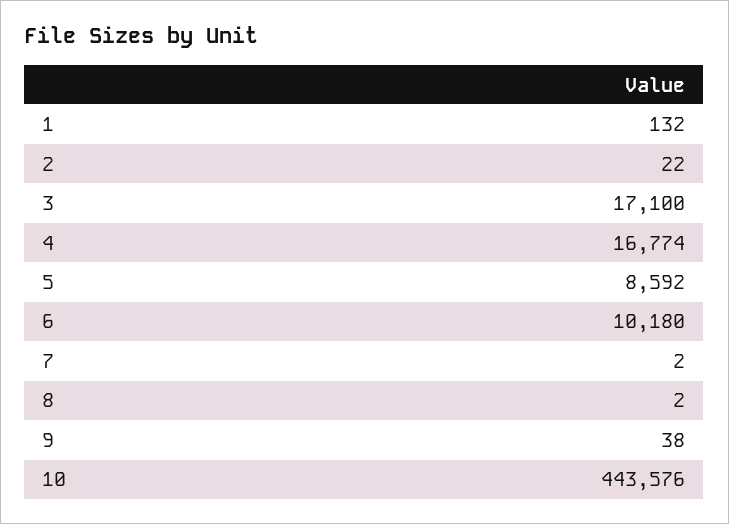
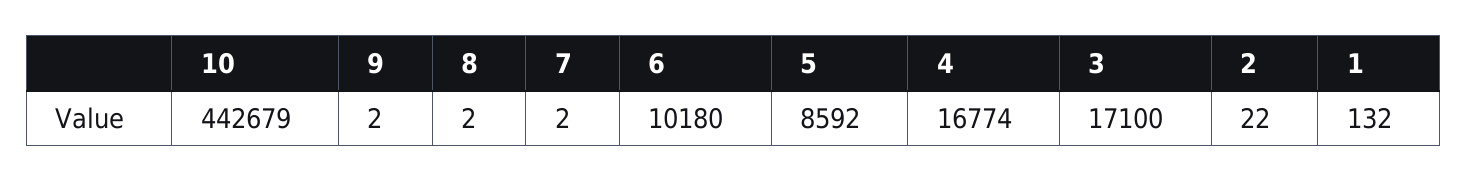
9: 38 -> 2
10: 443576 -> 442679

